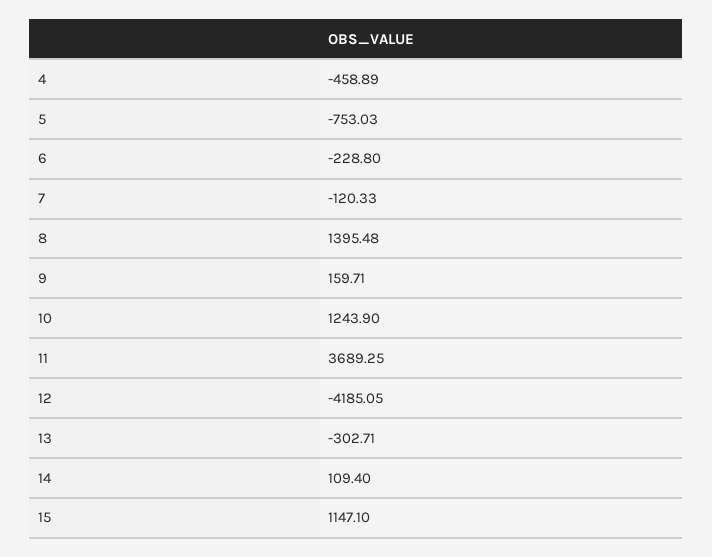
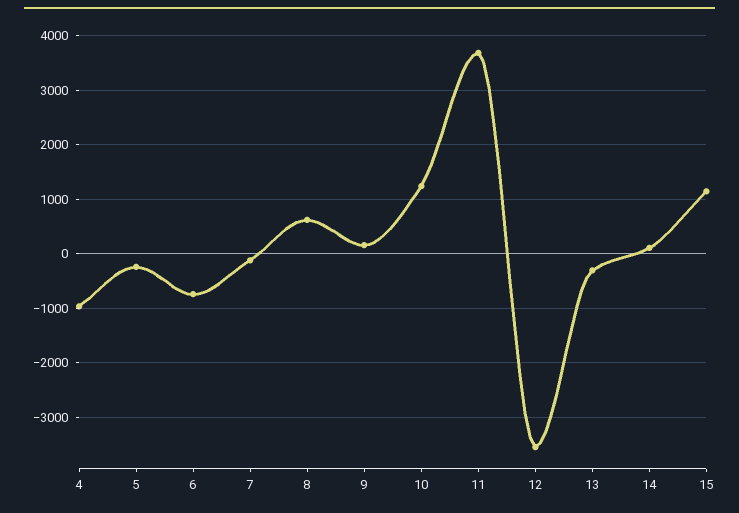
4: -458.89 -> -1000
5: -753.03 -> -200
6: -228.8 -> -800
8: 1395.48 -> 600
12: -4185.05 -> -3600

